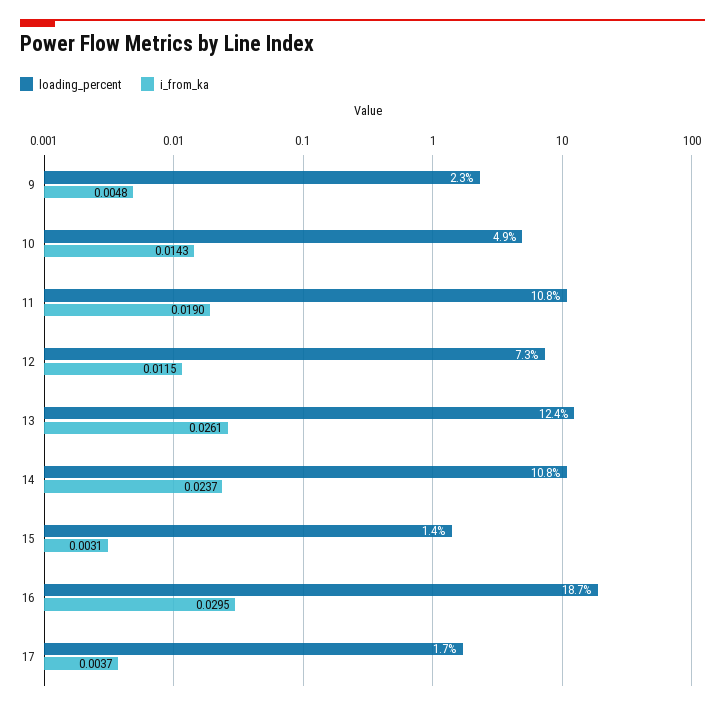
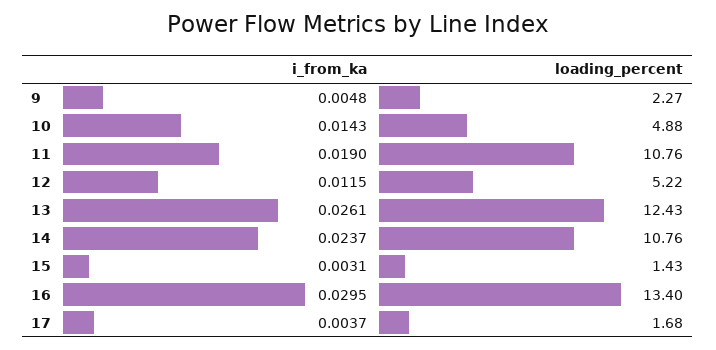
loading_percent, 12: 7.3 -> 5.22
loading_percent, 16: 18.7 -> 13.4

